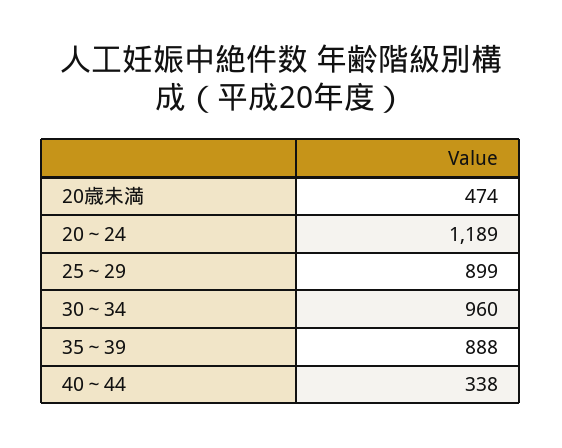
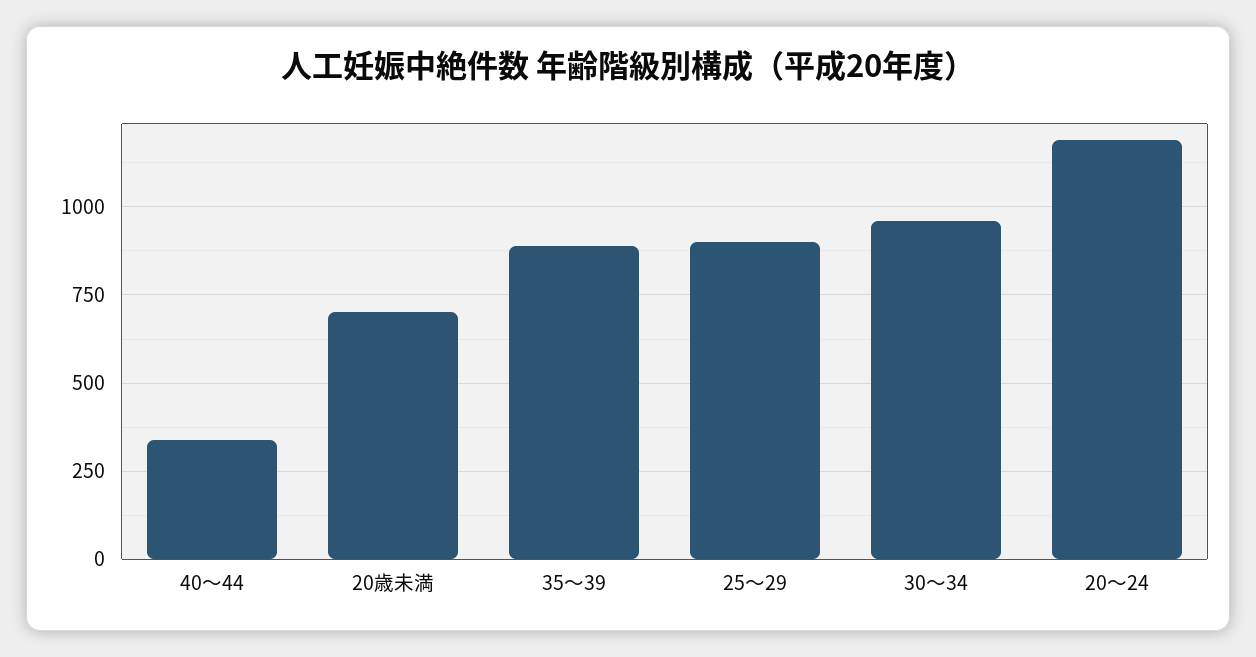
20歳未満: 474 -> 700

